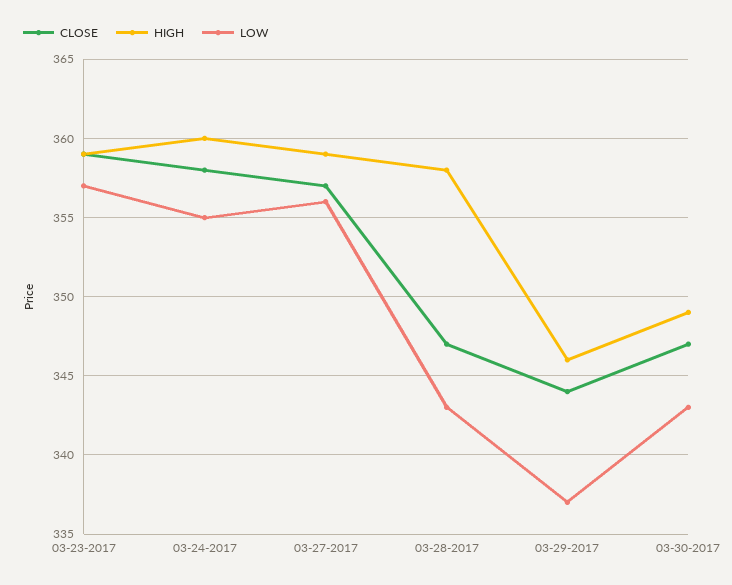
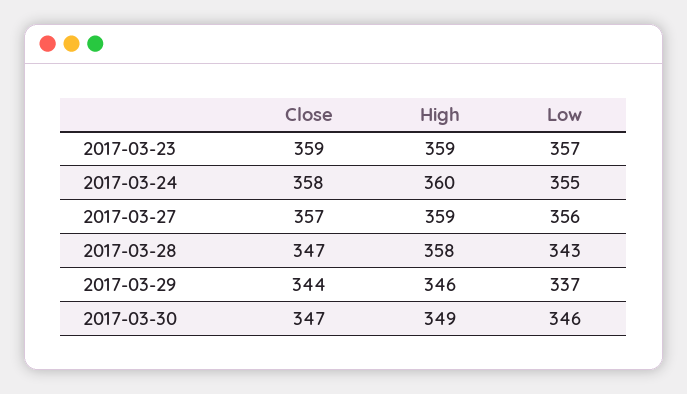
LOW, 03-30-2017: 343 -> 346

